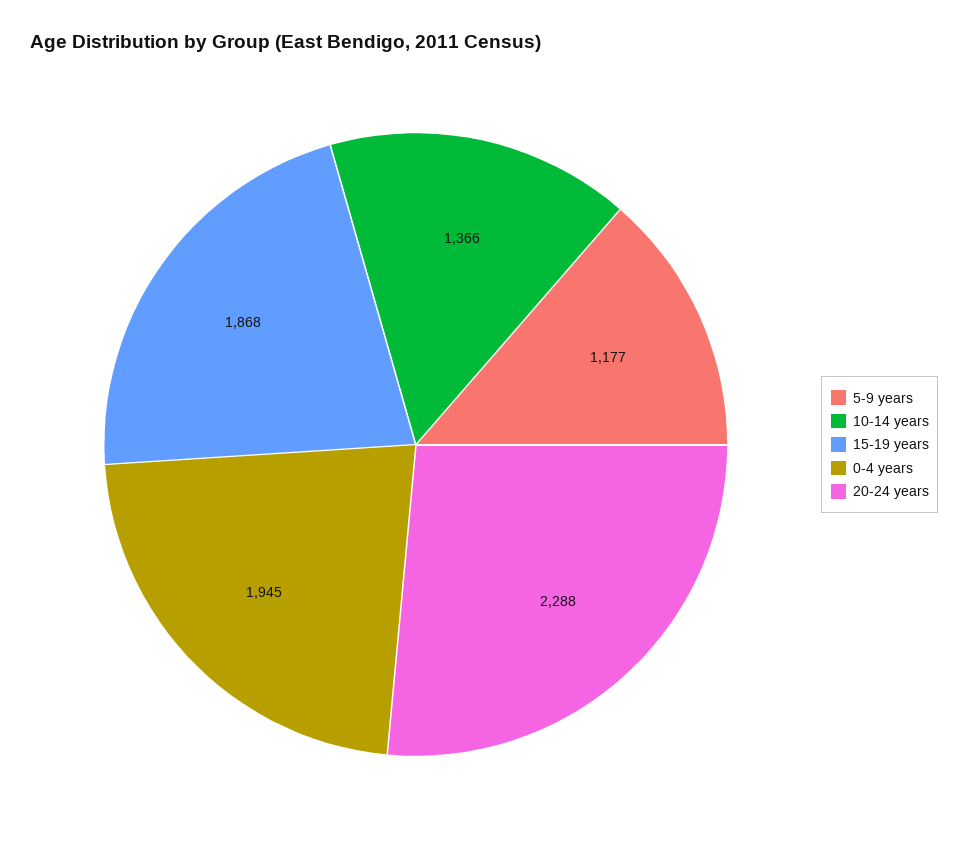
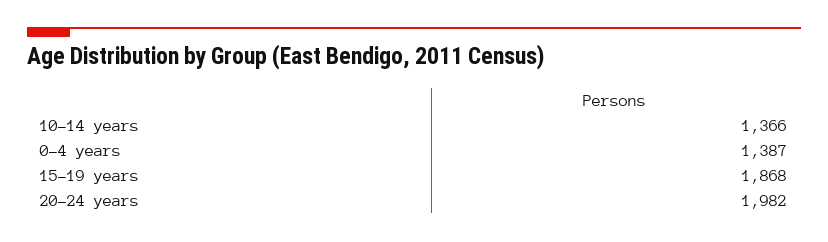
5-9 years: 1177 -> none
0-4 years: 1945 -> 1387
20-24 years: 2288 -> 1982

